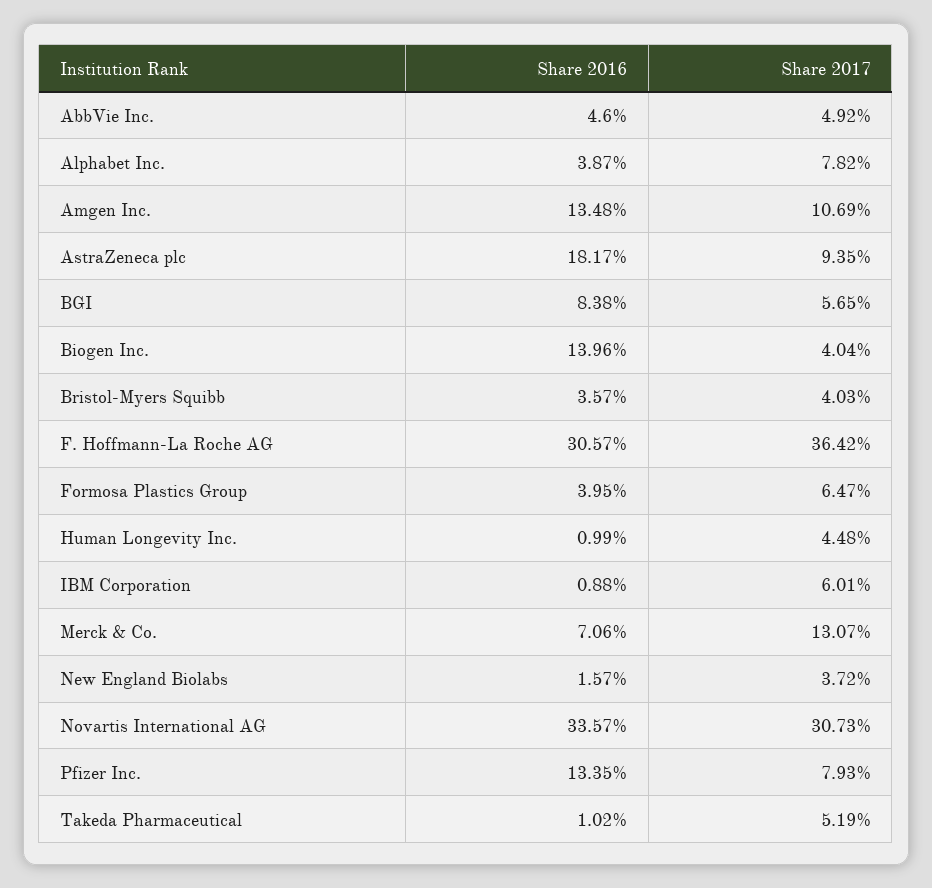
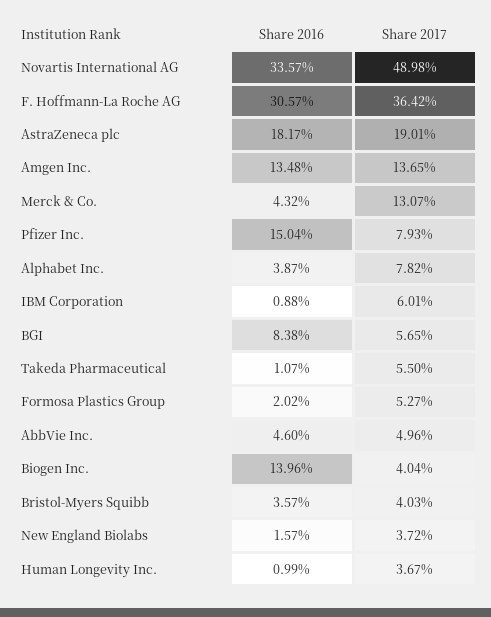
Share 2017, AbbVie Inc.: 4.92 -> 4.96
Share 2017, Amgen Inc.: 10.69 -> 13.65
Share 2017, AstraZeneca plc: 9.35 -> 19.01
Share 2016, Formosa Plastics Group: 3.95 -> 2.02
Share 2017, Formosa Plastics Group: 6.47 -> 5.27
Share 2017, Human Longevity Inc.: 4.48 -> 3.67
Share 2016, Merck & Co.: 7.06 -> 4.32
Share 2017, Novartis International AG: 30.73 -> 48.98
Share 2016, Pfizer Inc.: 13.35 -> 15.04
Share 2016, Takeda Pharmaceutical: 1.02 -> 1.07
Share 2017, Takeda Pharmaceutical: 5.19 -> 5.5

